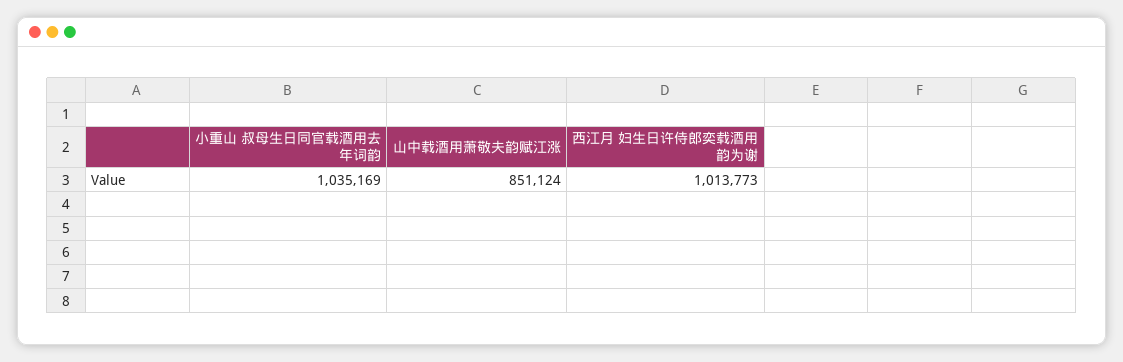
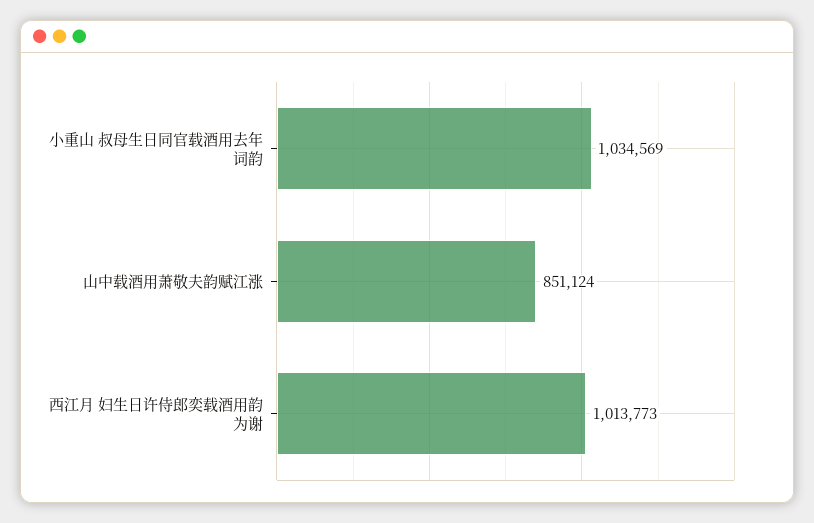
小重山 叔母生日同官载酒用去年词韵: 1035169 -> 1034569

